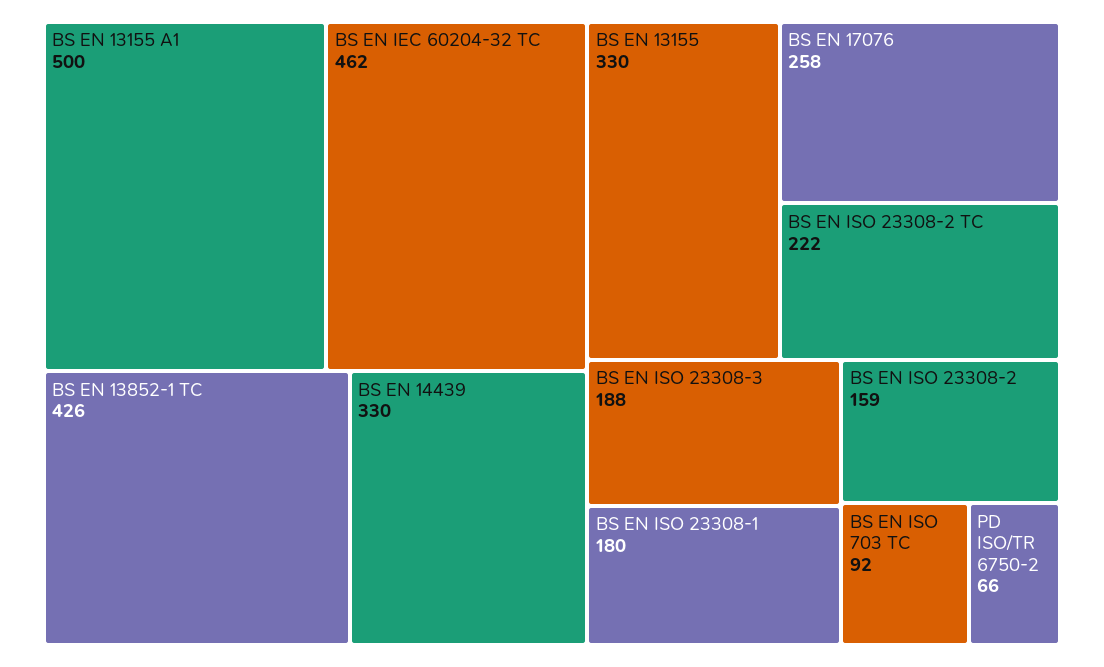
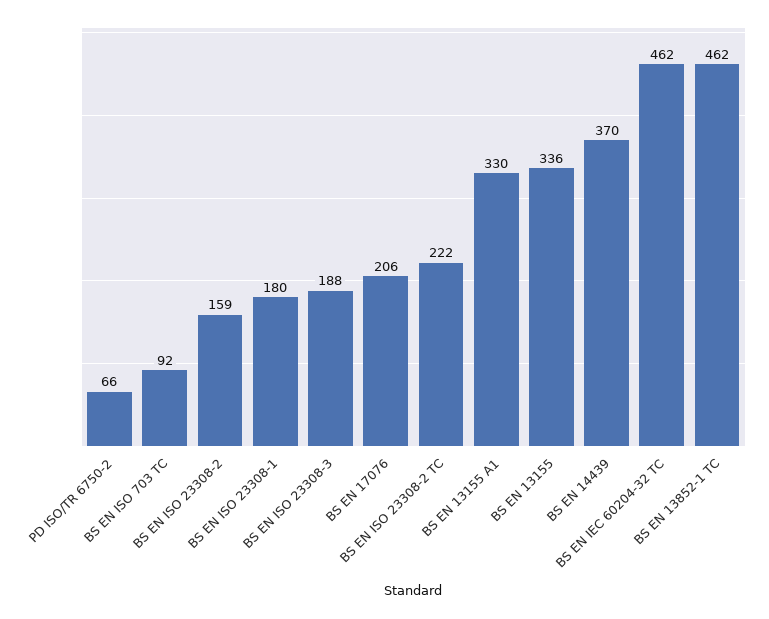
BS EN 13155 A1: 500 -> 330
BS EN 13852-1 TC: 426 -> 462
BS EN 14439: 330 -> 370
BS EN 13155: 330 -> 336
BS EN 17076: 258 -> 206

